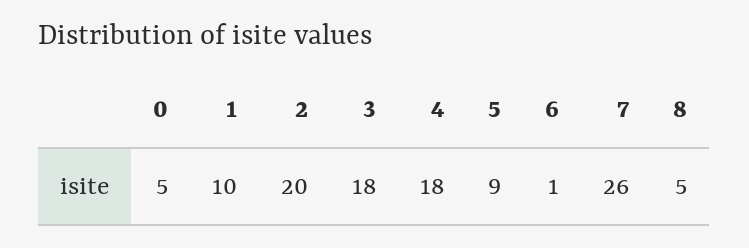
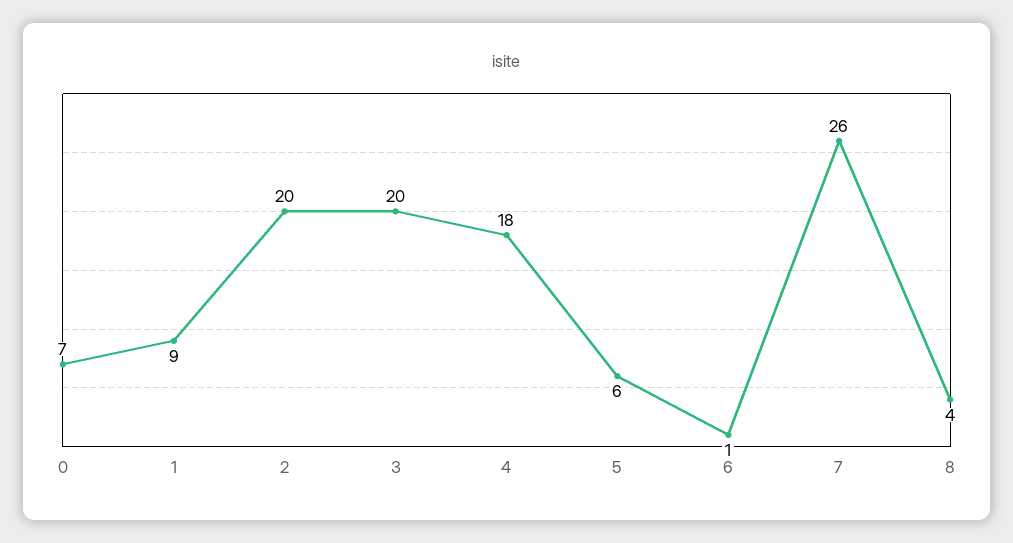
0: 5 -> 7
1: 10 -> 9
3: 18 -> 20
5: 9 -> 6
8: 5 -> 4

